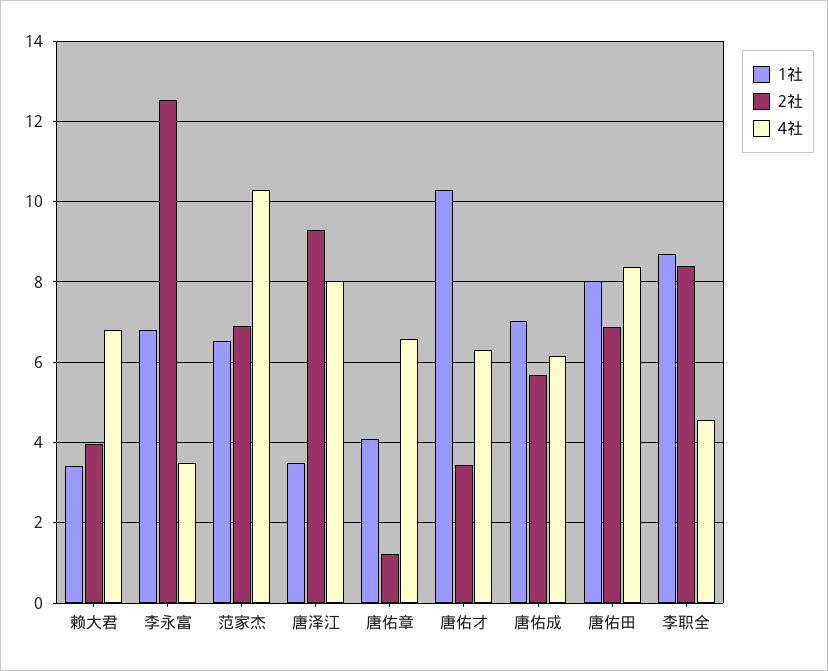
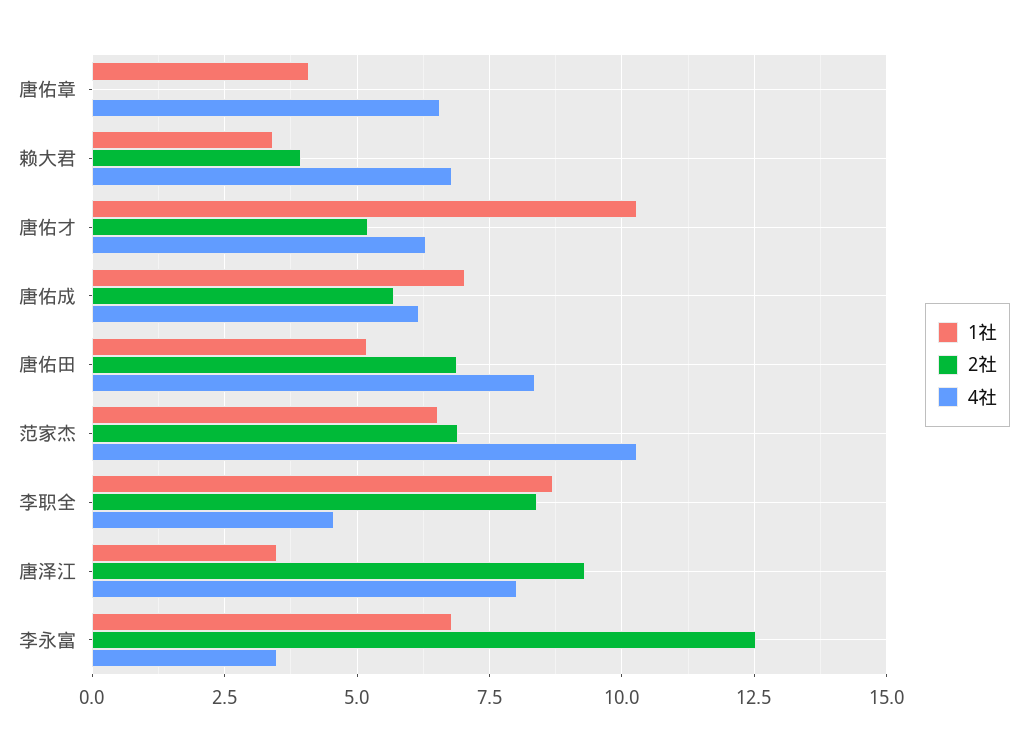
2社, 唐佑章: 1.2 -> 0
2社, 唐佑才: 3.4 -> 5.25
1社, 唐佑田: 8 -> 5.25

